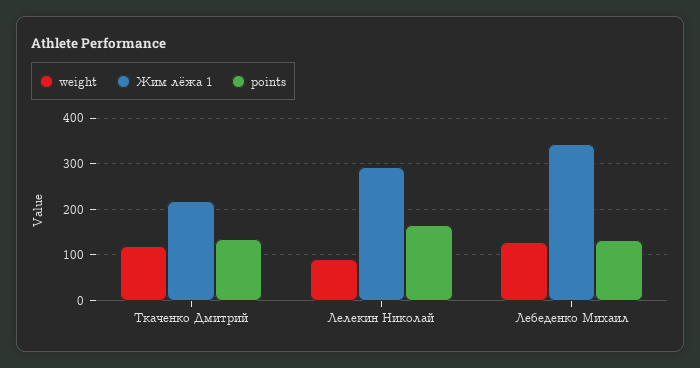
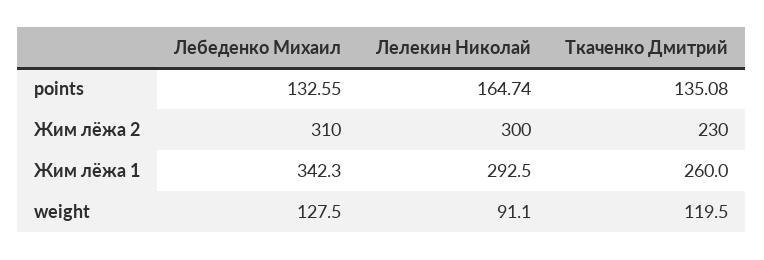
Жим лёжа 1, Ткаченко Дмитрий: 220 -> 260
Жим лёжа 2, Лебеденко Михаил: none -> 310
Жим лёжа 2, Лелекин Николай: none -> 300
Жим лёжа 2, Ткаченко Дмитрий: none -> 230

